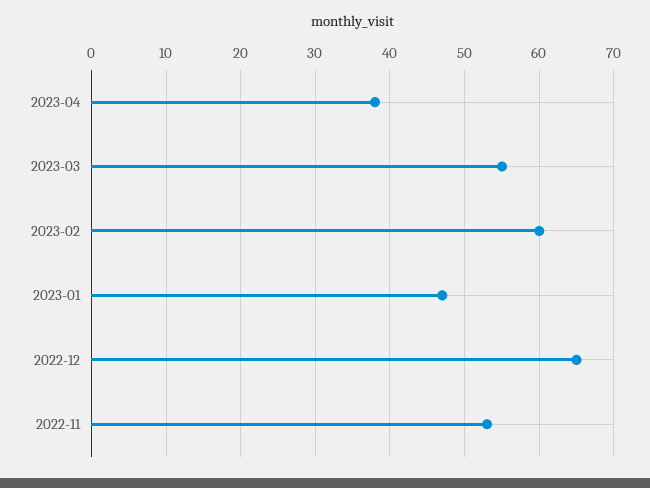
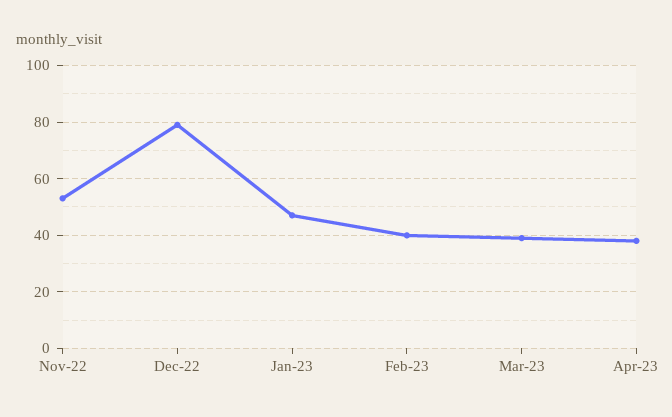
2023-03: 55 -> 40
2023-02: 60 -> 40
2022-12: 65 -> 80

